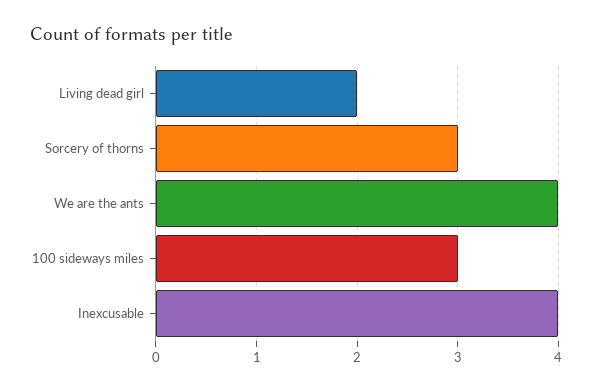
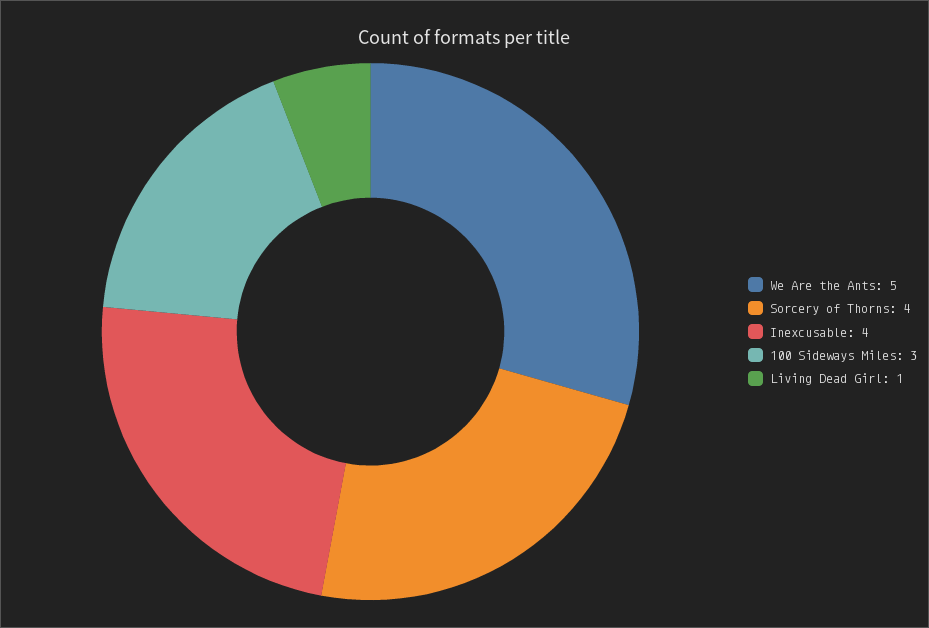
Living dead girl: 2 -> 1
Sorcery of thorns: 3 -> 4
We are the ants: 4 -> 5

